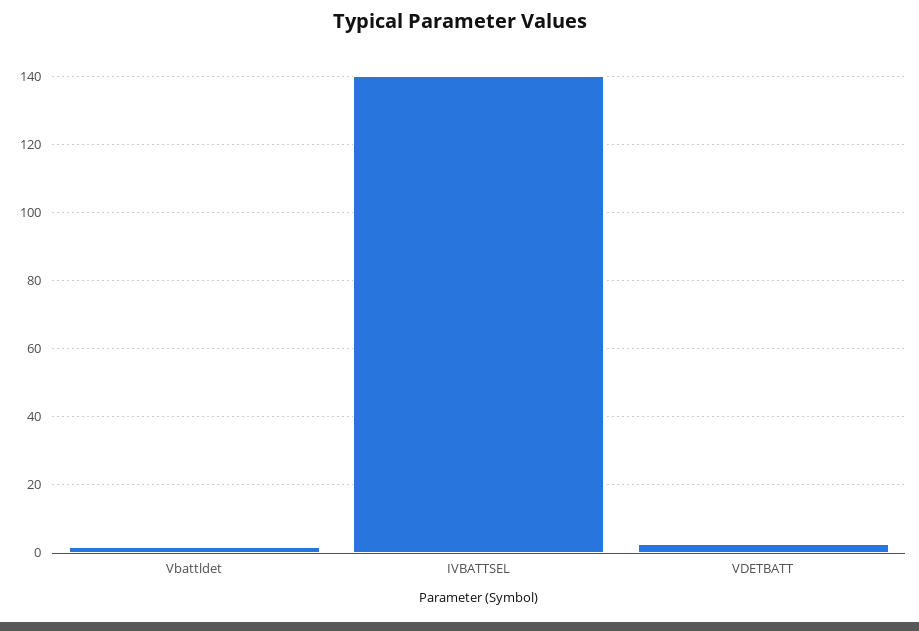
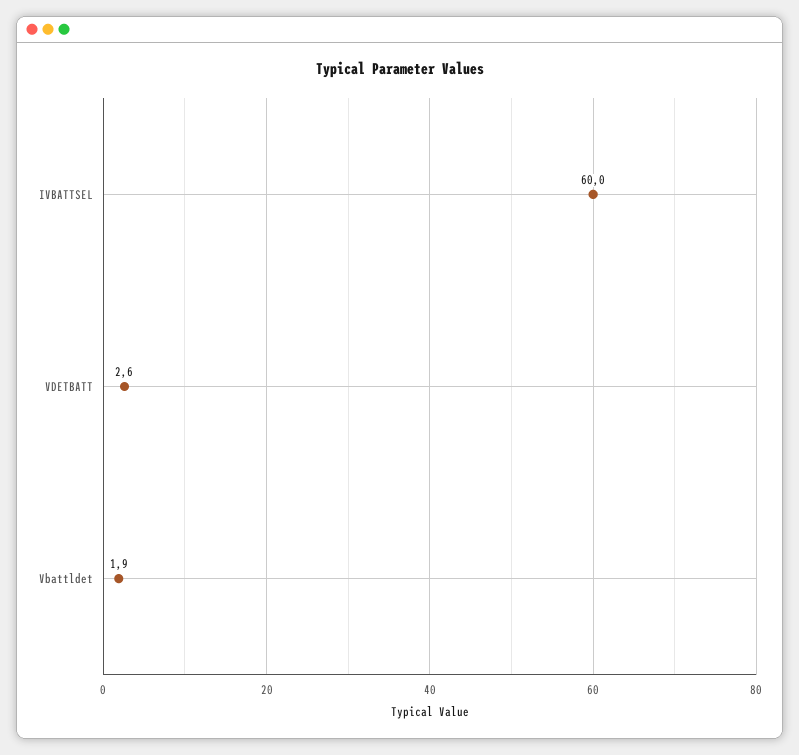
IVBATTSEL: 140 -> 60

